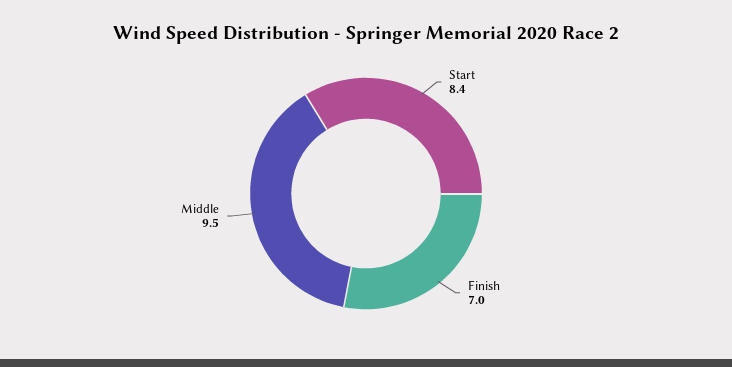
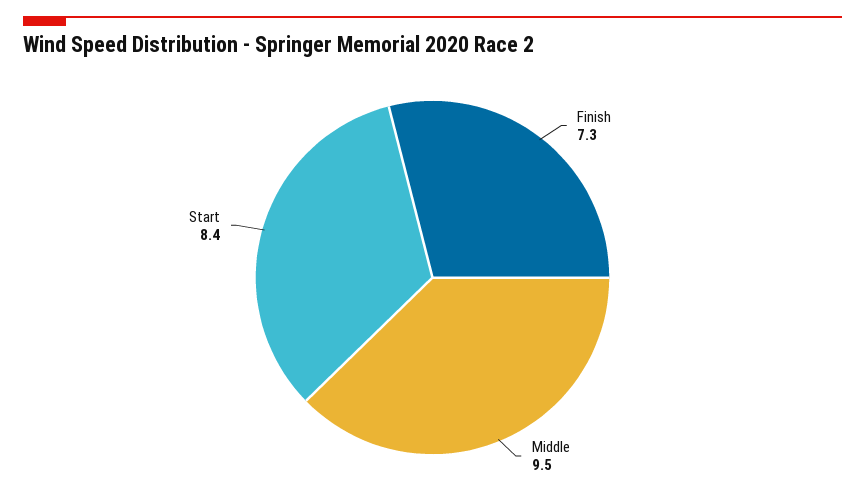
Finish: 7 -> 7.3

